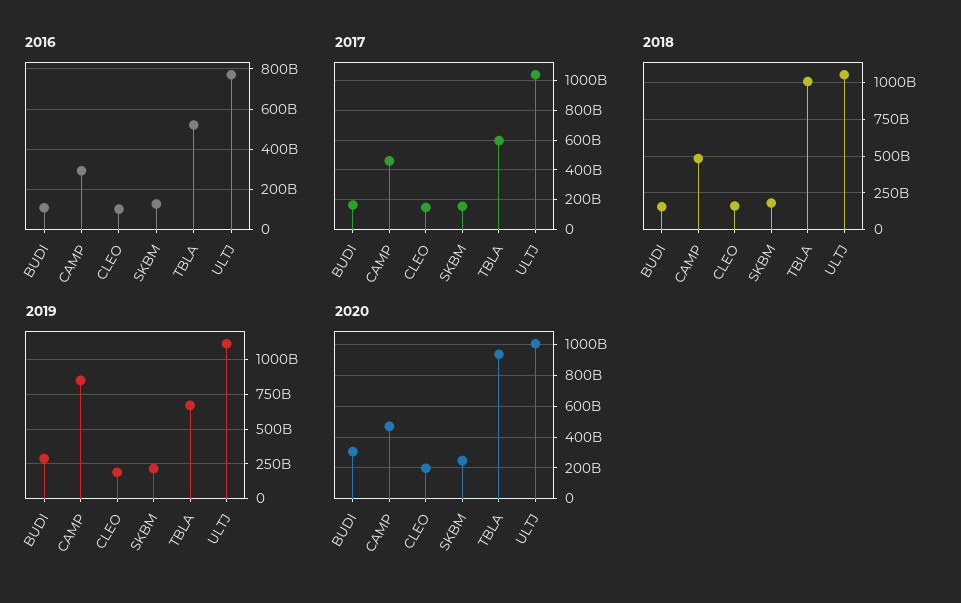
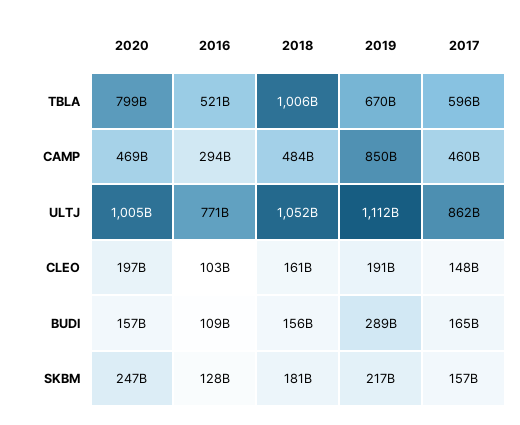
2017, ULTJ: 1050000000000 -> 862000000000
2020, BUDI: 300000000000 -> 157000000000
2020, TBLA: 950000000000 -> 799000000000

